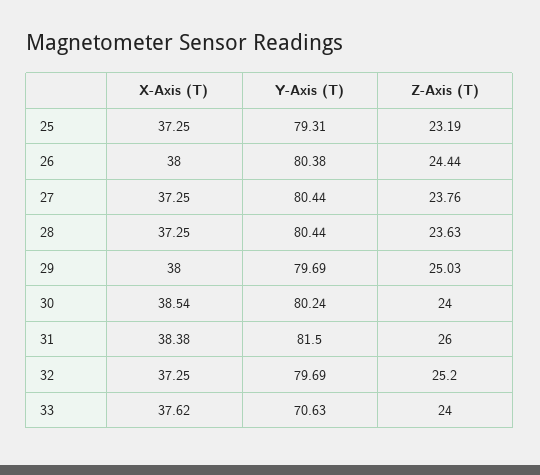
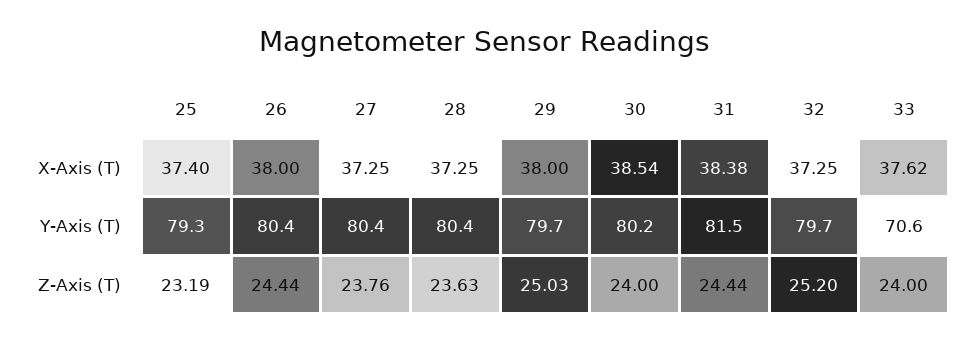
X-Axis (T), 25: 37.25 -> 37.4
Z-Axis (T), 31: 26 -> 24.44

